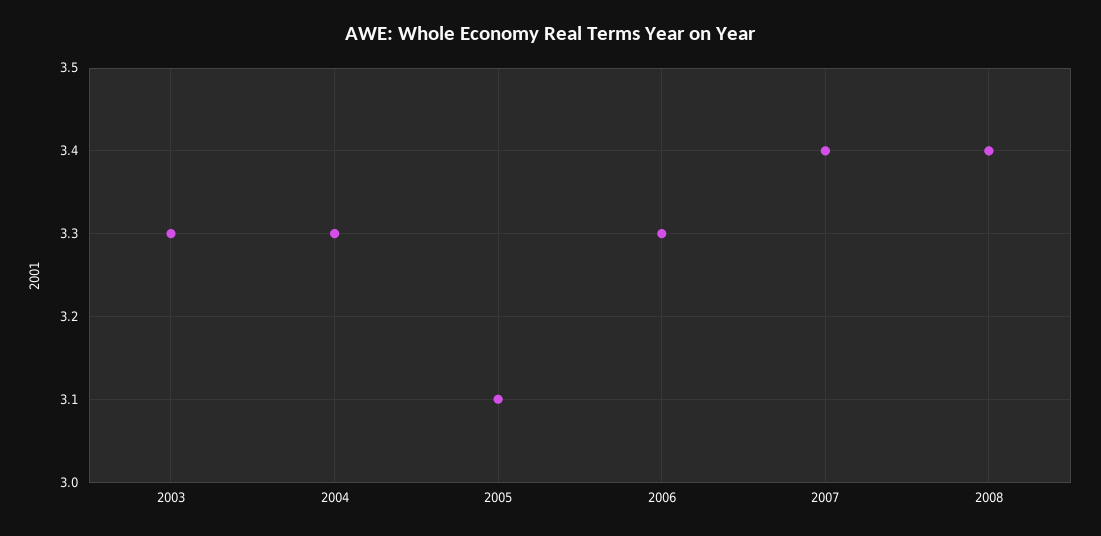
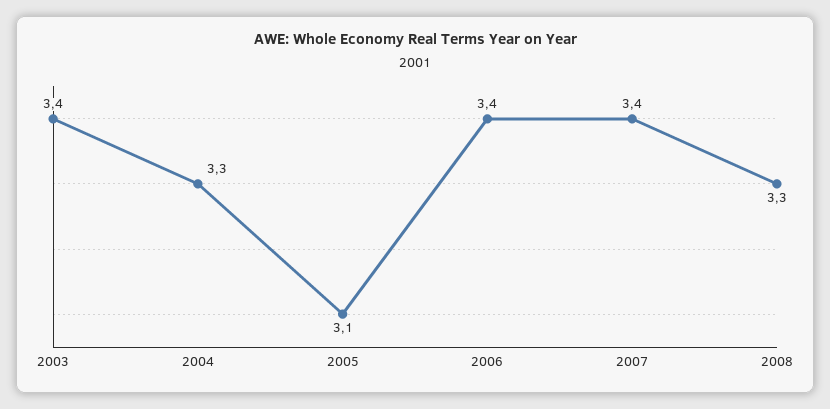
2003: 3.3 -> 3.4
2006: 3.3 -> 3.4
2008: 3.4 -> 3.3

